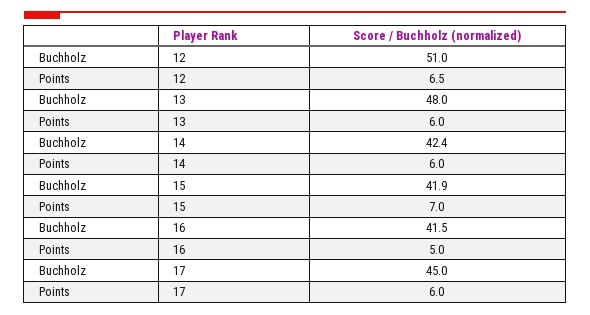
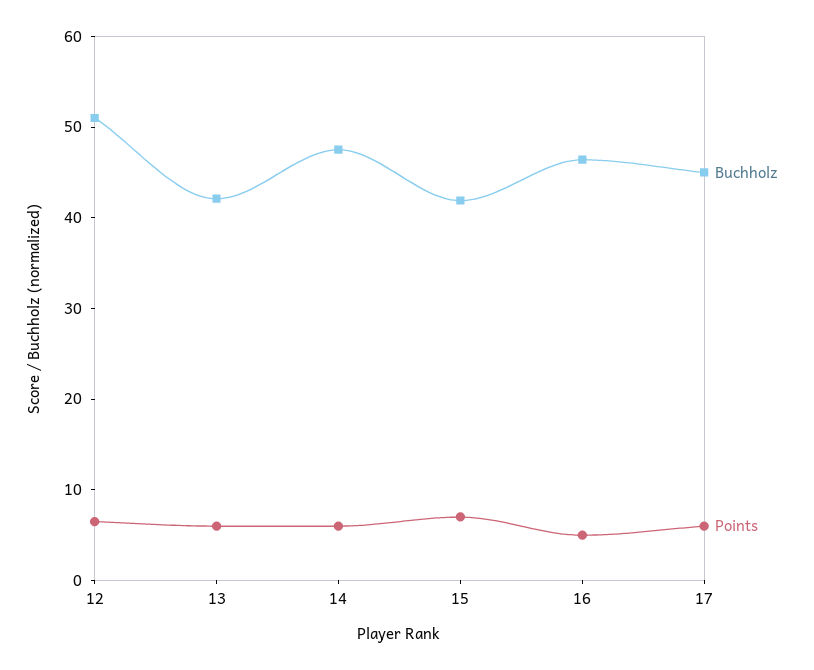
Buchholz, 13: 48 -> 42
Buchholz, 14: 42.4 -> 48
Buchholz, 16: 41.5 -> 46

